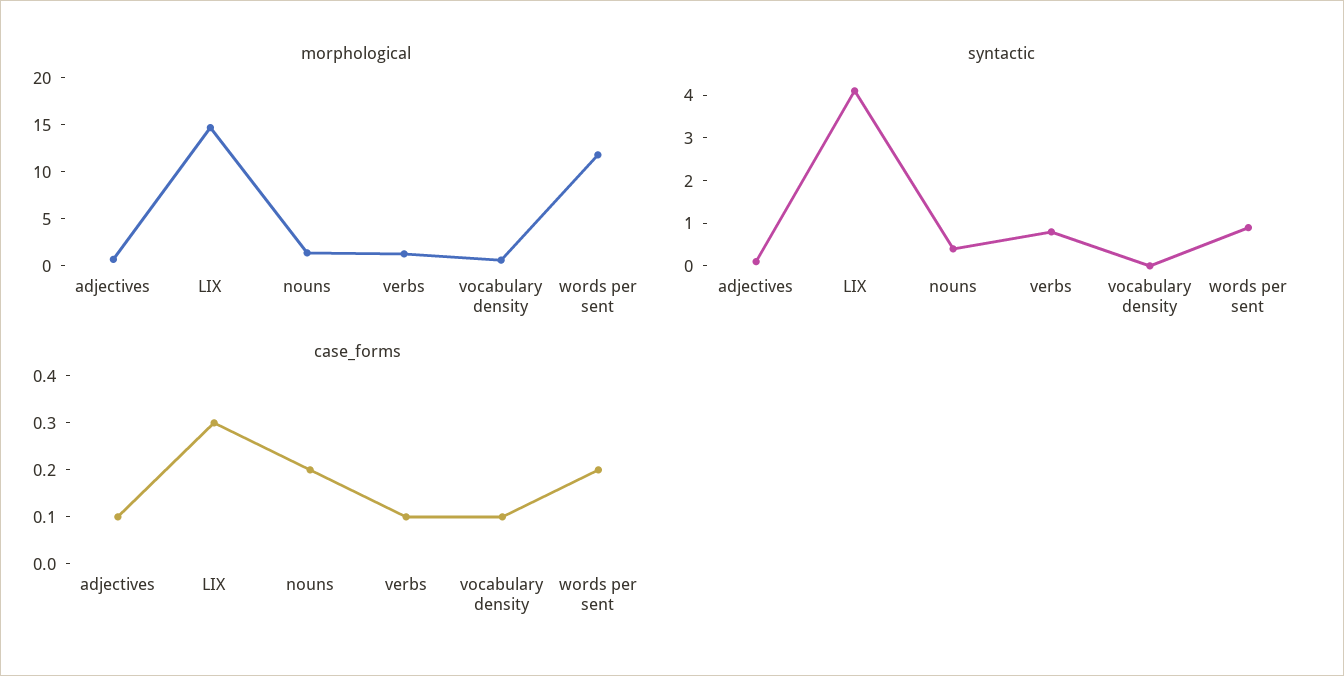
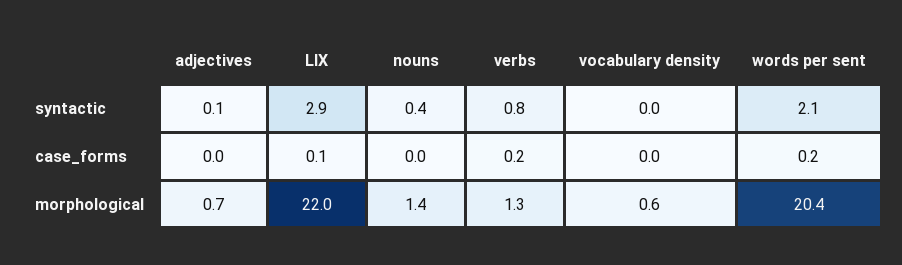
morphological, LIX: 15 -> 22
morphological, words per sent: 12 -> 20.4
syntactic, LIX: 4 -> 2.9
syntactic, words per sent: 1 -> 2.1
case_forms, adjectives: 0.1 -> 0
case_forms, LIX: 0.3 -> 0.1
case_forms, nouns: 0.2 -> 0
case_forms, verbs: 0.1 -> 0.2
case_forms, vocabulary density: 0.1 -> 0

